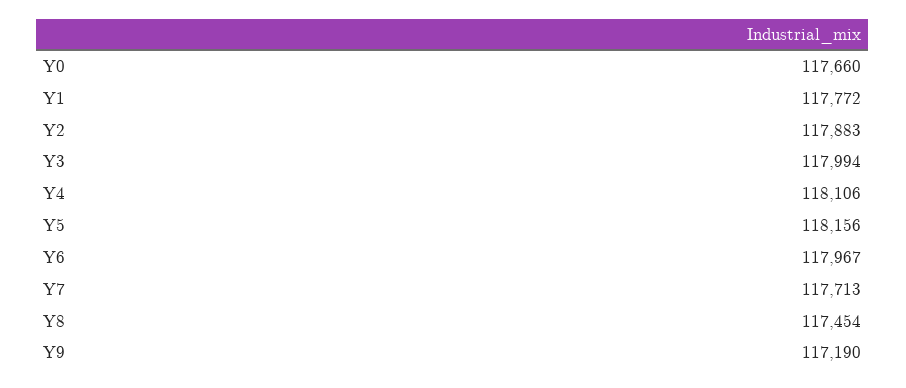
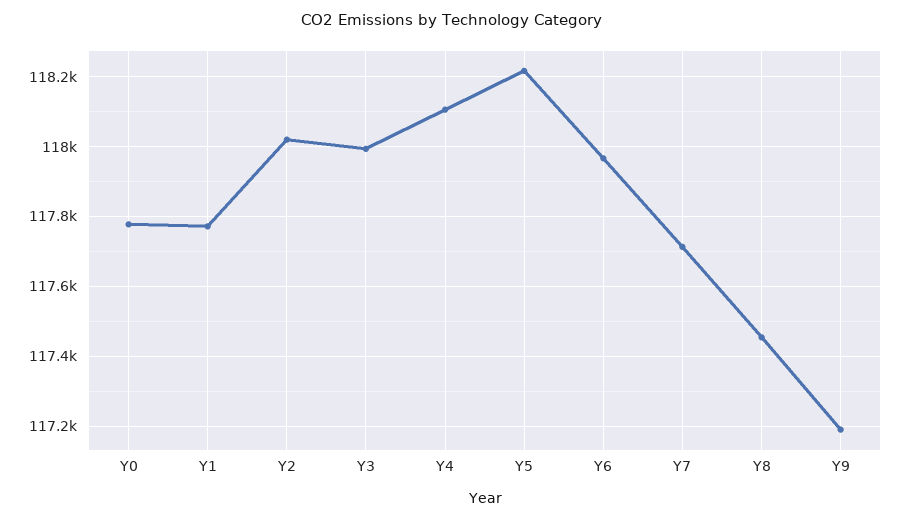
Y0: 117660 -> 117780
Y2: 117883 -> 118020
Y5: 118156 -> 118220

